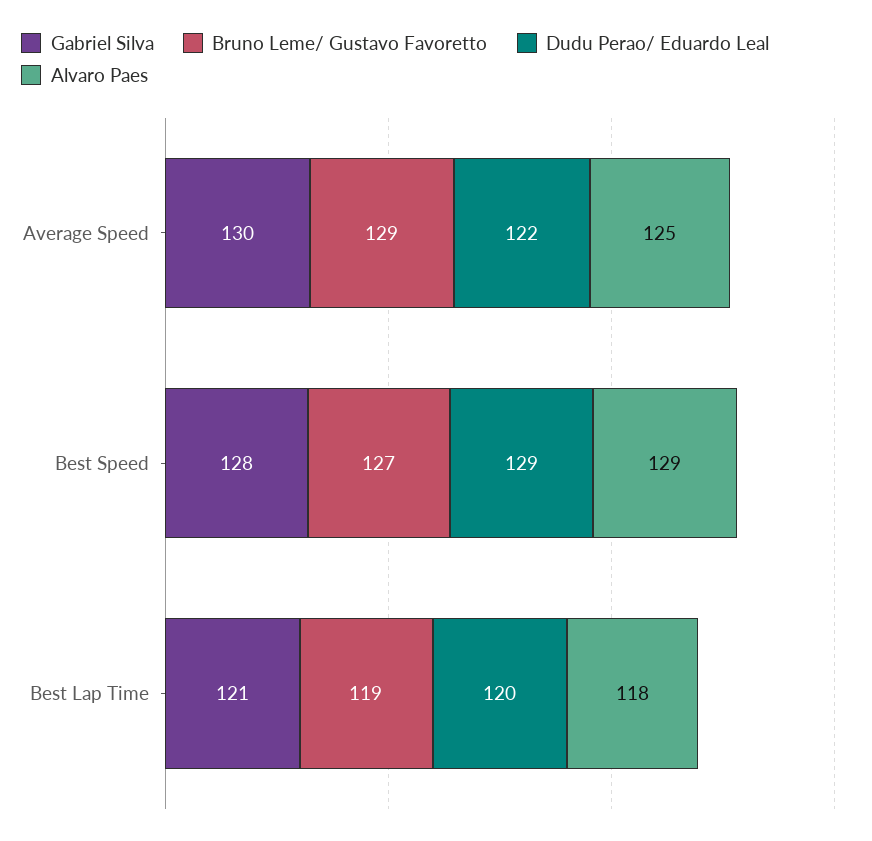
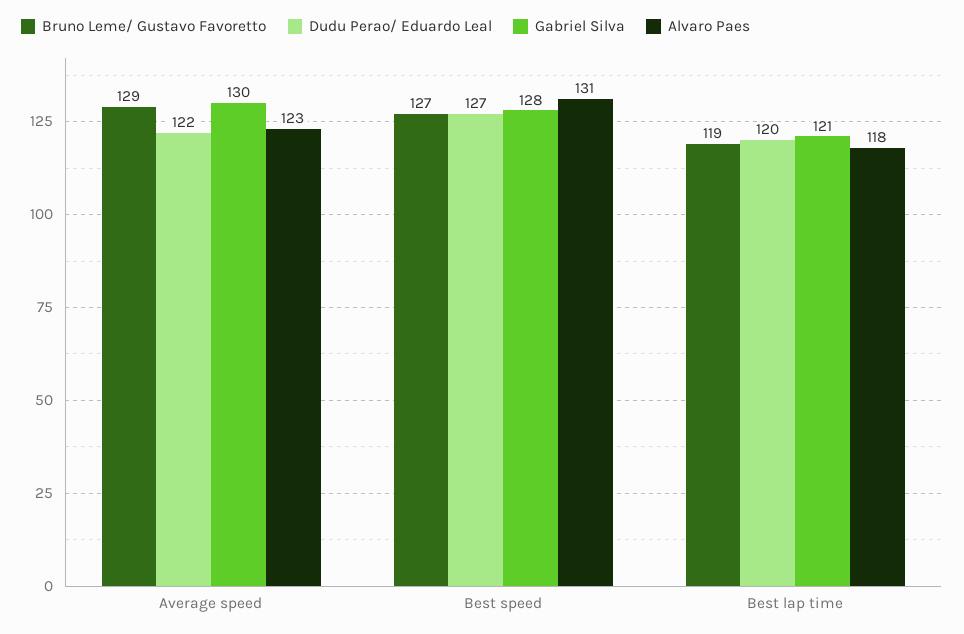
Alvaro Paes, Average Speed: 125 -> 123
Dudu Perao/ Eduardo Leal, Best Speed: 129 -> 127
Alvaro Paes, Best Speed: 129 -> 131

